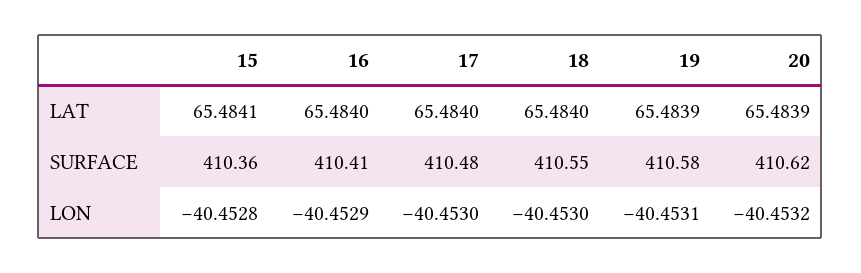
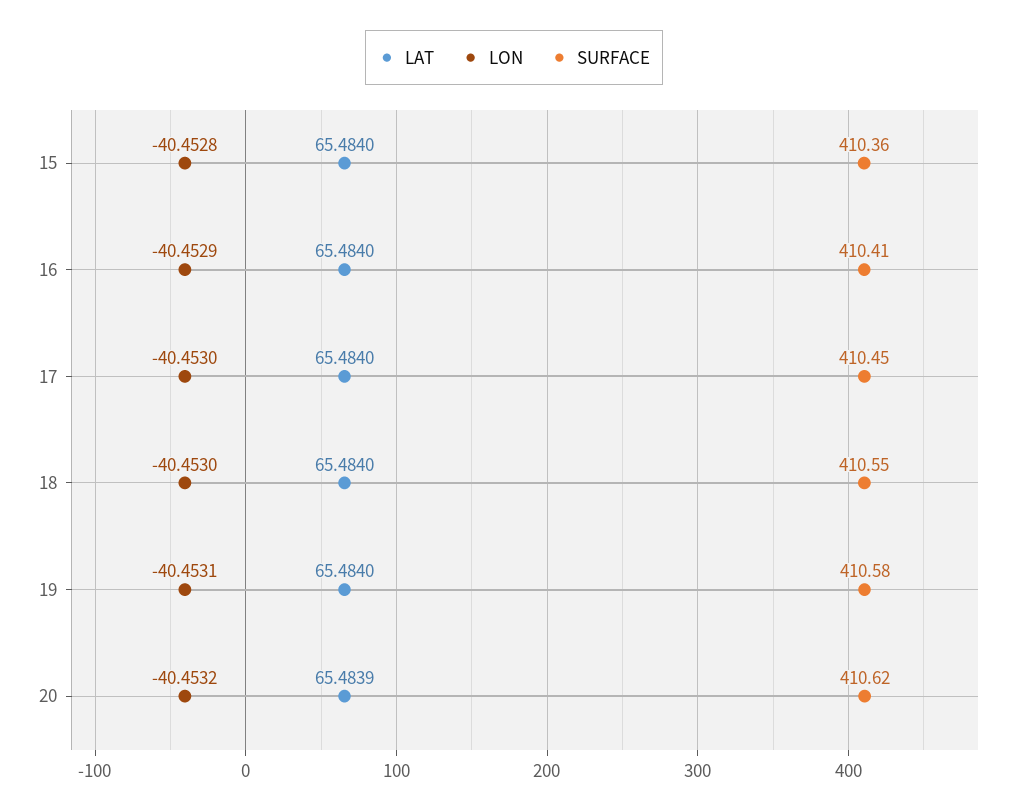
LAT, 15: 65.4841 -> 65.484
LAT, 19: 65.4839 -> 65.484
SURFACE, 17: 410.48 -> 410.45

